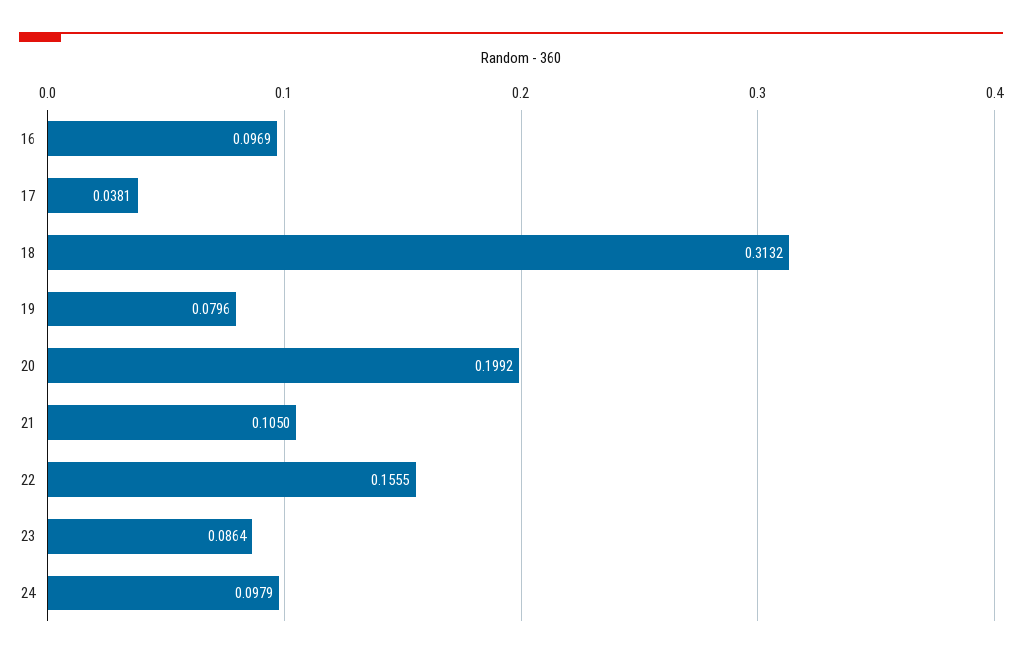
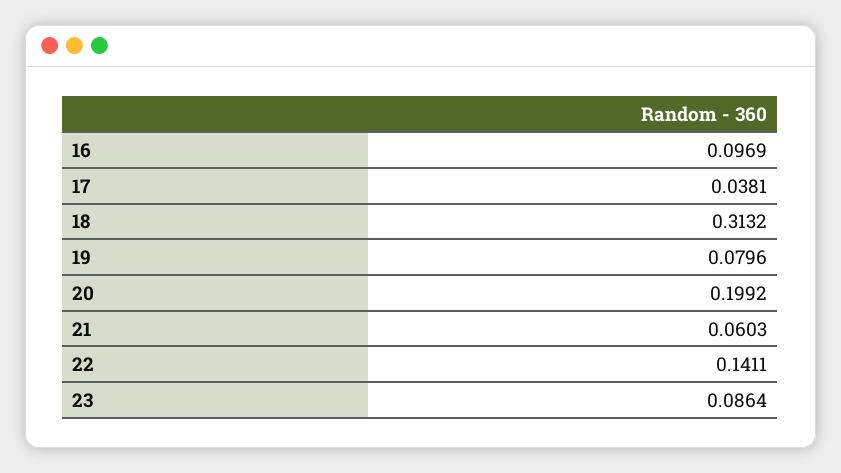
21: 0.105 -> 0.0603
22: 0.1555 -> 0.1411
24: 0.0979 -> none

